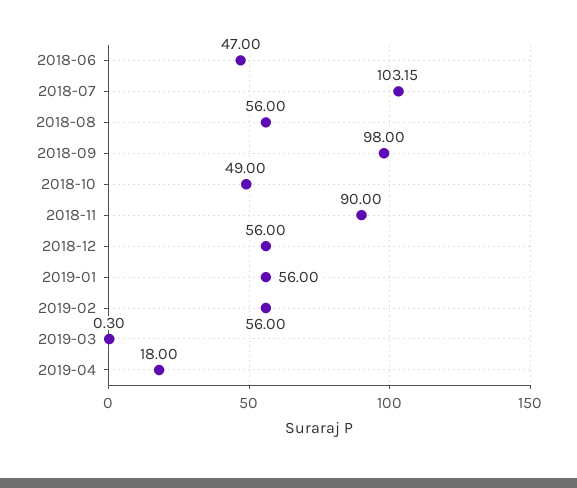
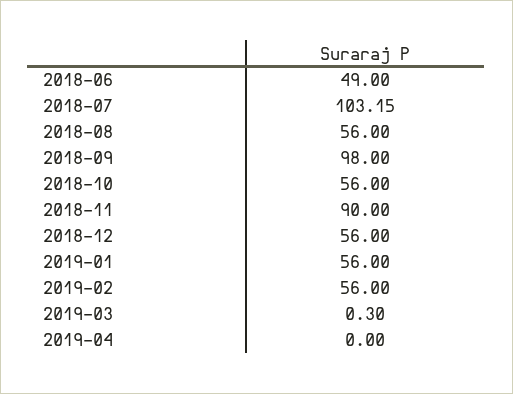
2018-06: 47 -> 49
2018-10: 49 -> 56
2019-04: 18 -> 0

